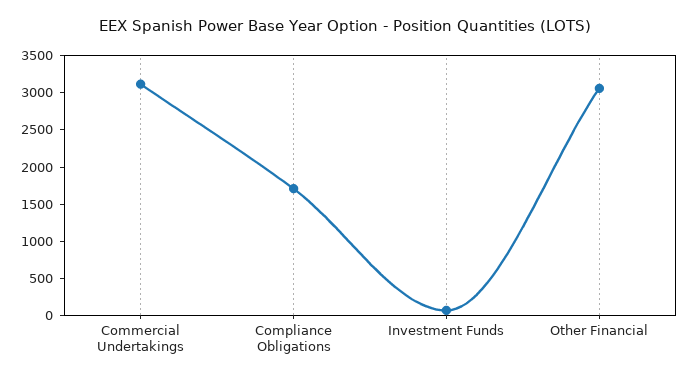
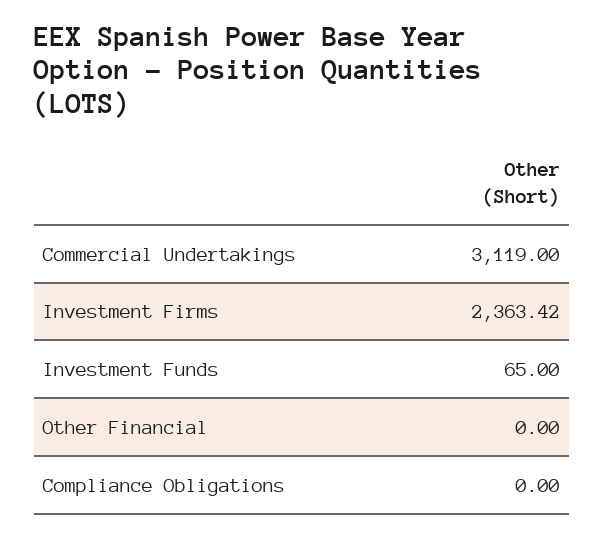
Compliance Obligations: 1750 -> 0
Other Financial: 3000 -> 0
Investment Firms: none -> 2363.42

